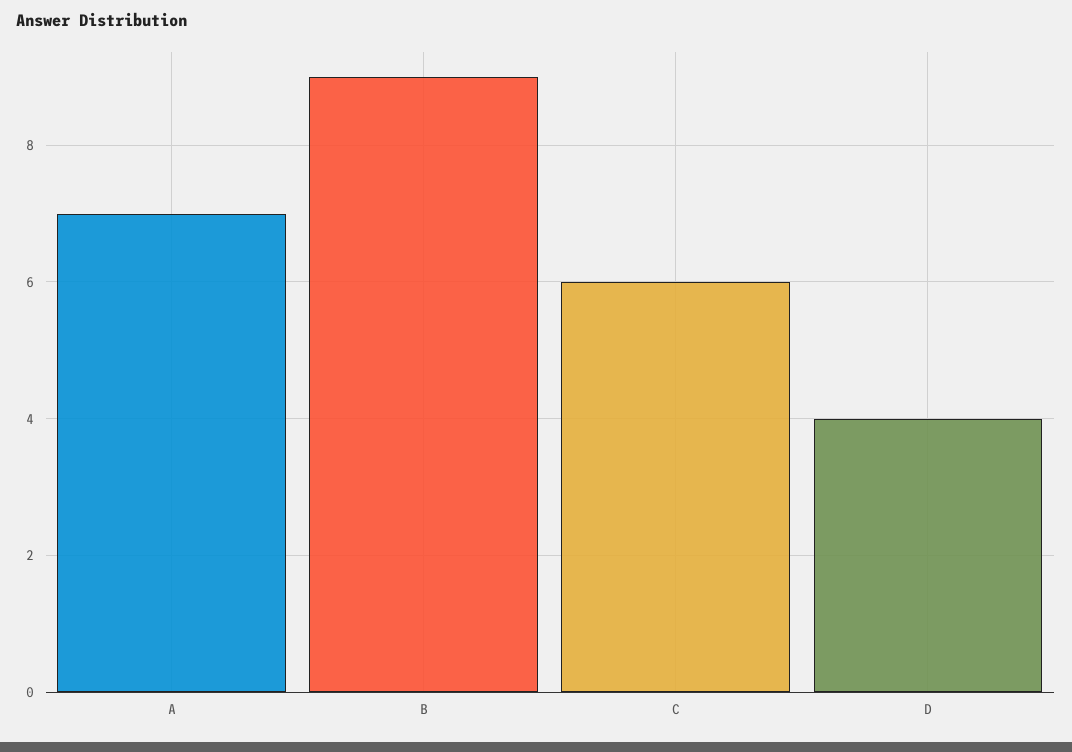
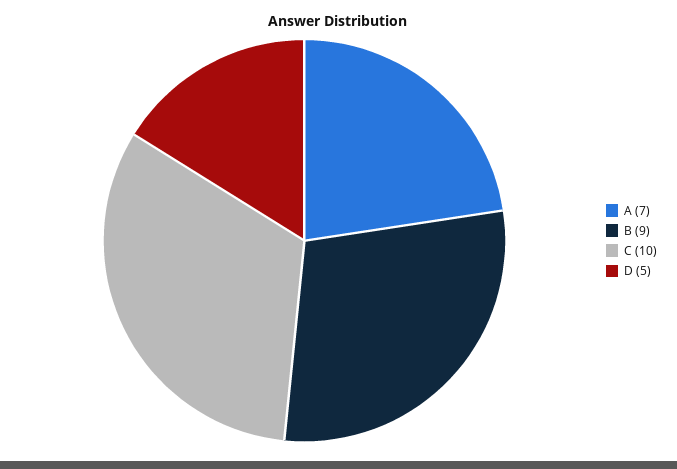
C: 6 -> 10
D: 4 -> 5

